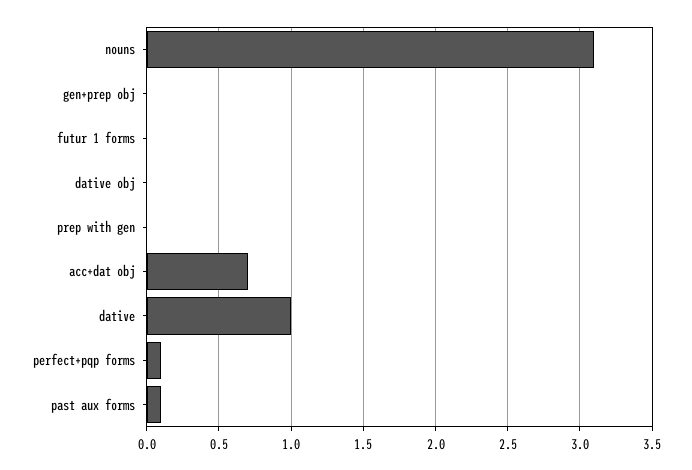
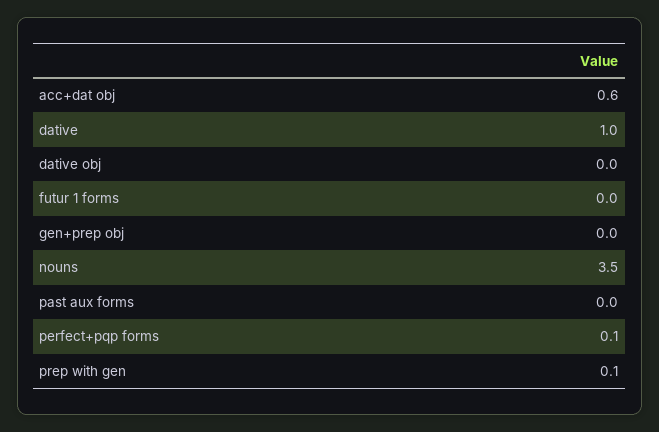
nouns: 3.1 -> 3.5
prep with gen: 0 -> 0.1
acc+dat obj: 0.7 -> 0.6
past aux forms: 0.1 -> 0

